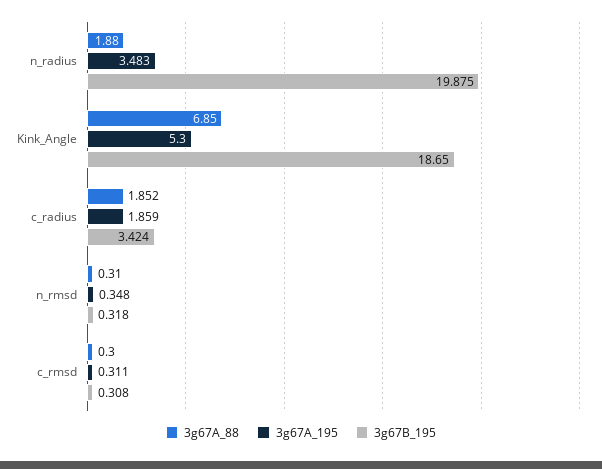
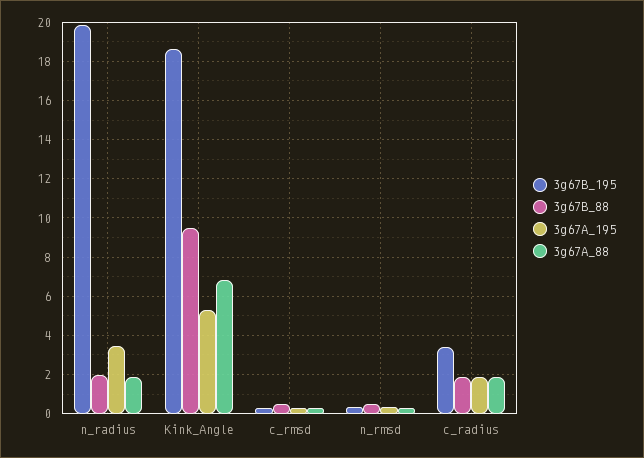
3g67B_88, n_radius: none -> 2
3g67B_88, Kink_Angle: none -> 9.5
3g67B_88, c_rmsd: none -> 0.5
3g67B_88, n_rmsd: none -> 0.5
3g67B_88, c_radius: none -> 2

